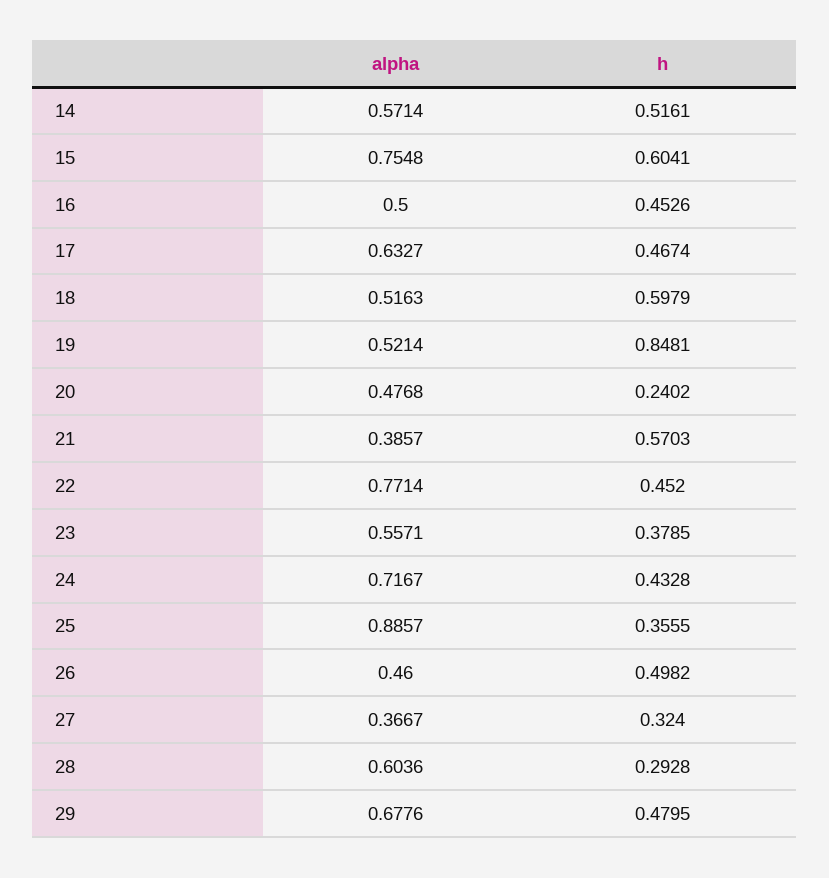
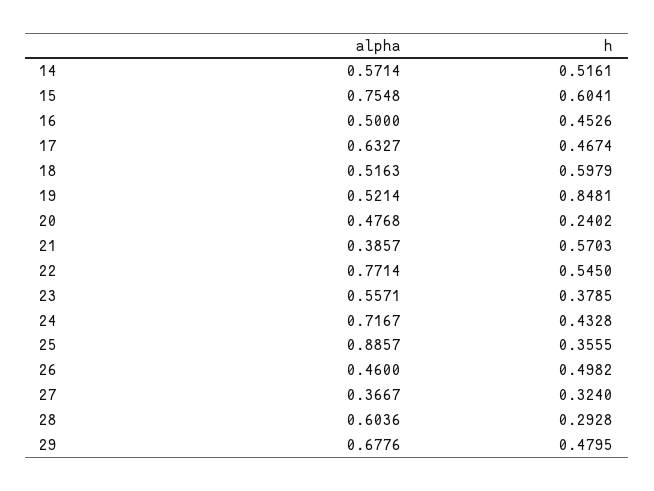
h, 22: 0.452 -> 0.545

